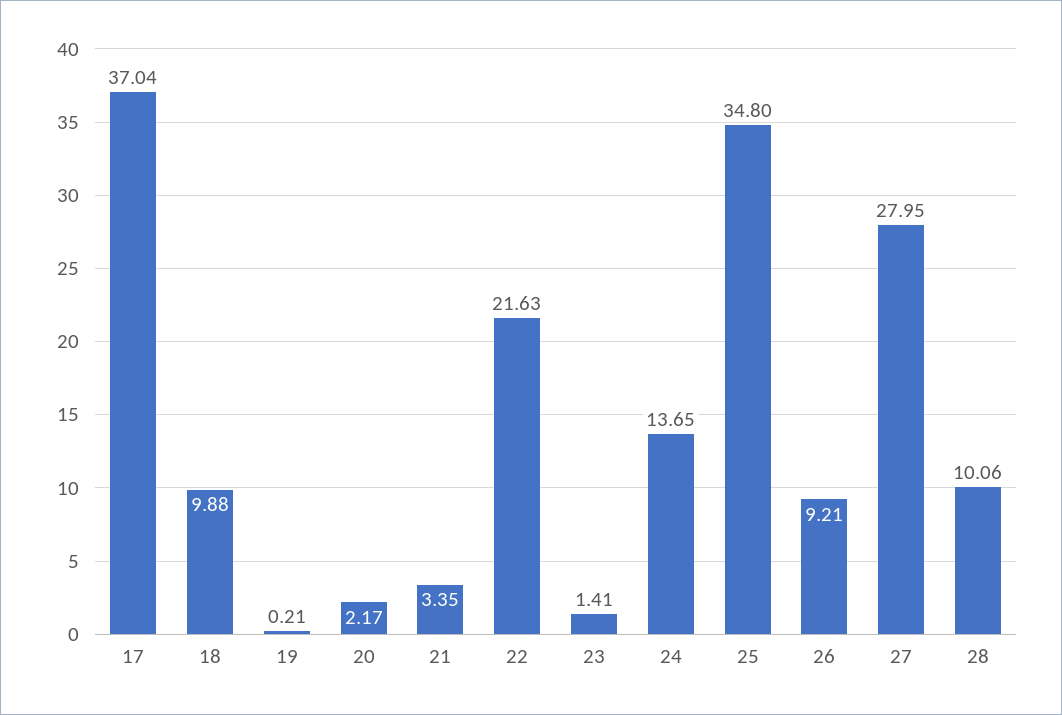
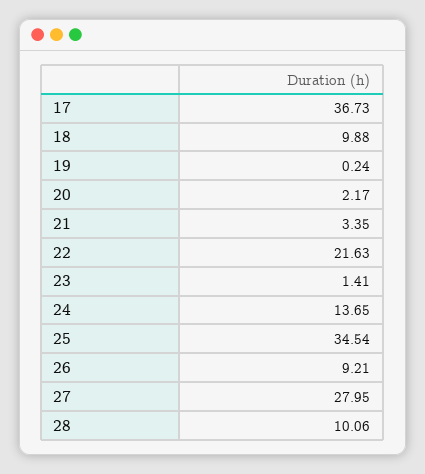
17: 37.04 -> 36.73
19: 0.21 -> 0.24
25: 34.8 -> 34.54

